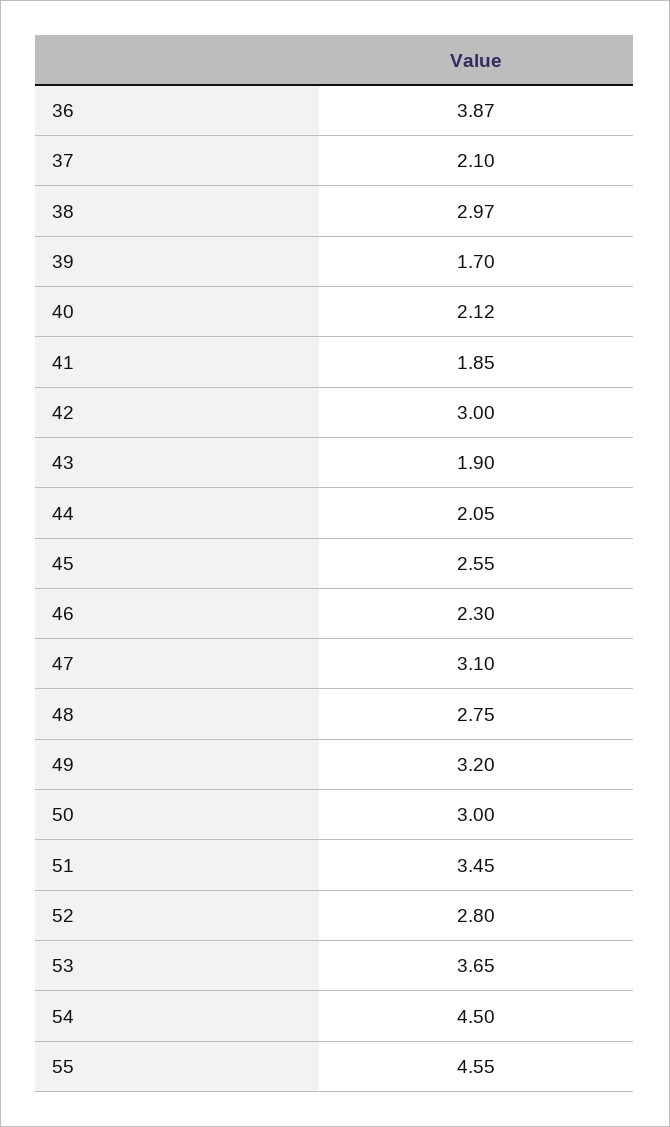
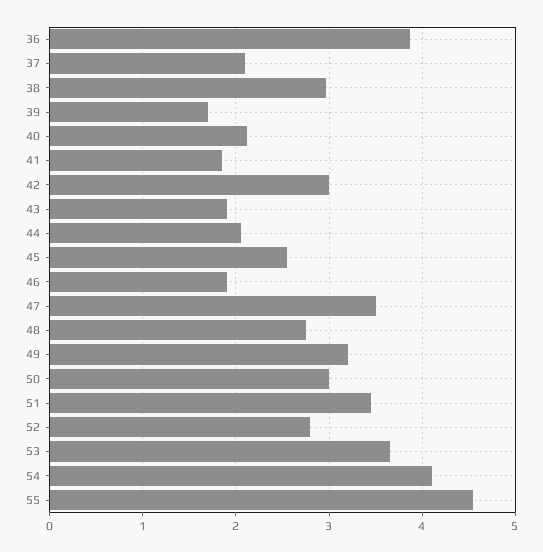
46: 2.3 -> 1.9
47: 3.1 -> 3.5
54: 4.5 -> 4.1

